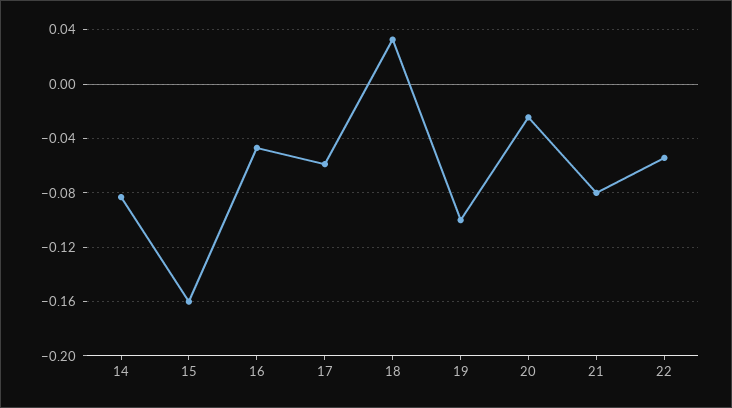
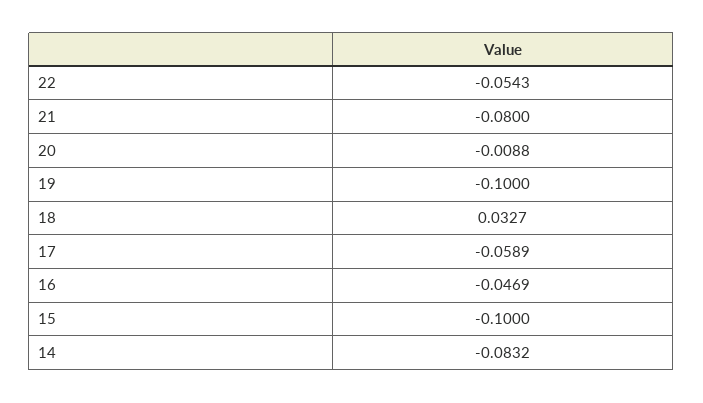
15: -0.16 -> -0.1
20: -0.025 -> -0.0088

